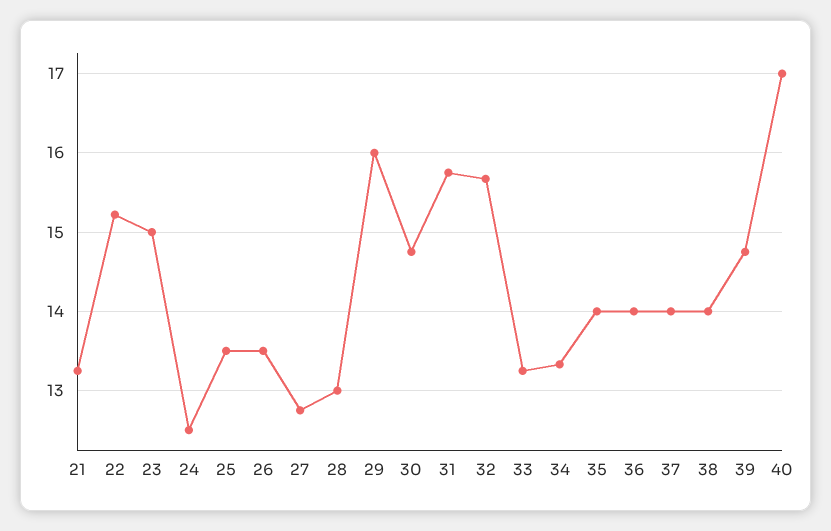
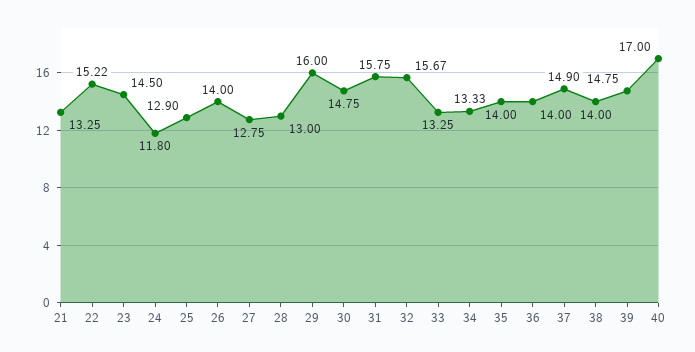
23: 15 -> 14.5
24: 12.5 -> 11.8
25: 13.5 -> 12.9
26: 13.5 -> 14
37: 14 -> 14.9

